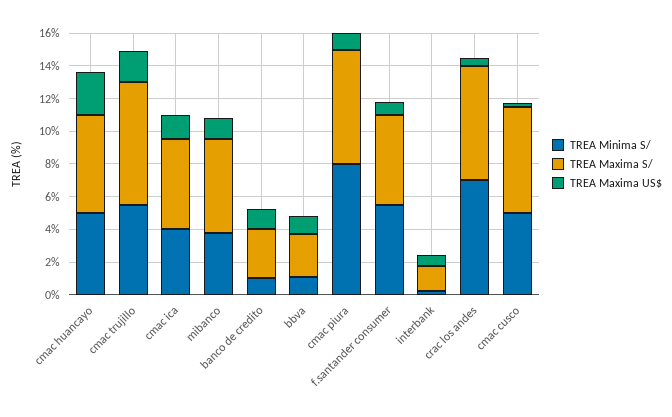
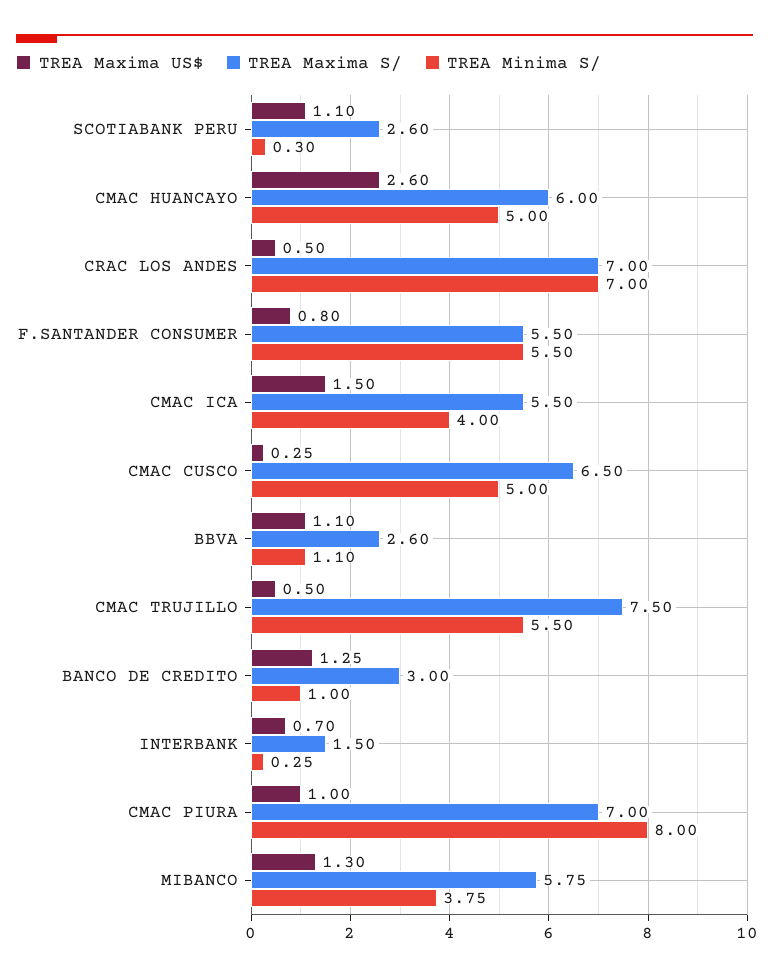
TREA Maxima US$, cmac trujillo: 2 -> 0.5
TREA Maxima US$, SCOTIABANK PERU: none -> 1.1
TREA Maxima S/, SCOTIABANK PERU: none -> 2.6
TREA Minima S/, SCOTIABANK PERU: none -> 0.3

